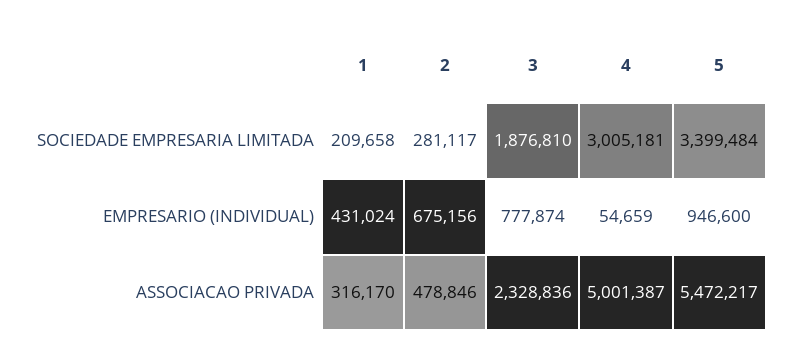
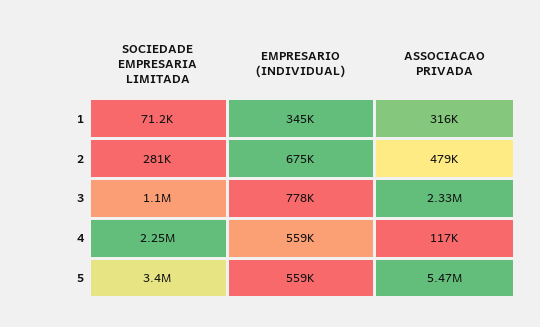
1, SOCIEDADE EMPRESARIA LIMITADA: 209658 -> 71200
3, SOCIEDADE EMPRESARIA LIMITADA: 1876810 -> 1100000
4, SOCIEDADE EMPRESARIA LIMITADA: 3005181 -> 2250000
1, EMPRESARIO (INDIVIDUAL): 431024 -> 345000
4, EMPRESARIO (INDIVIDUAL): 54659 -> 559000
5, EMPRESARIO (INDIVIDUAL): 946600 -> 559000
4, ASSOCIACAO PRIVADA: 5001387 -> 117000

